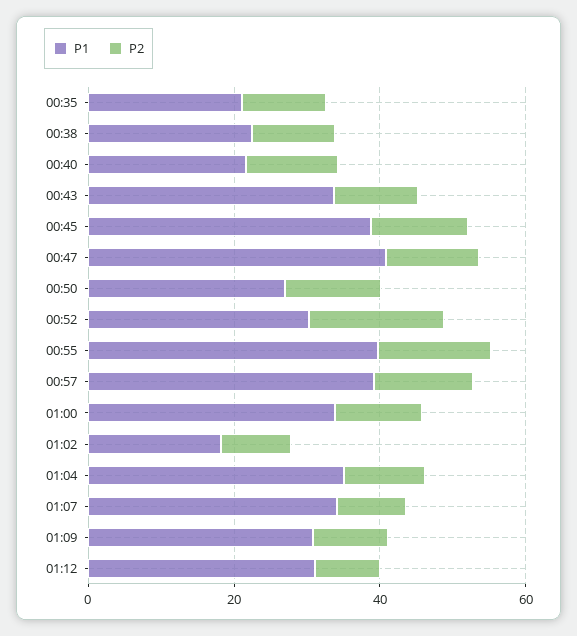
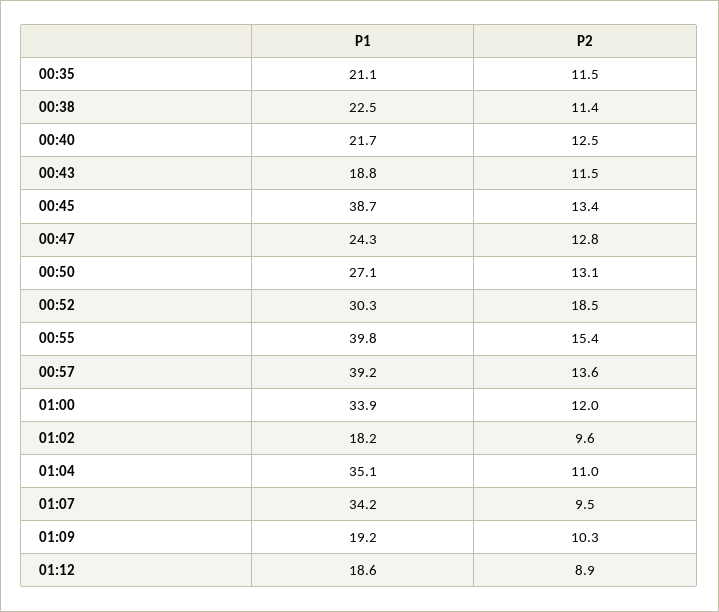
P1, 00:43: 35 -> 18.8
P1, 00:47: 40 -> 24.3
P1, 01:09: 30 -> 19.2
P1, 01:12: 30 -> 18.6

